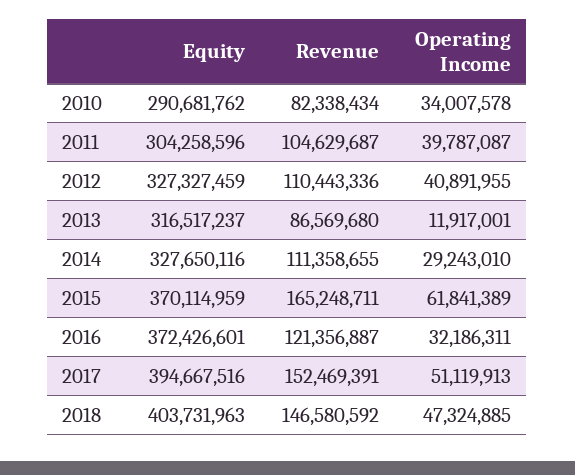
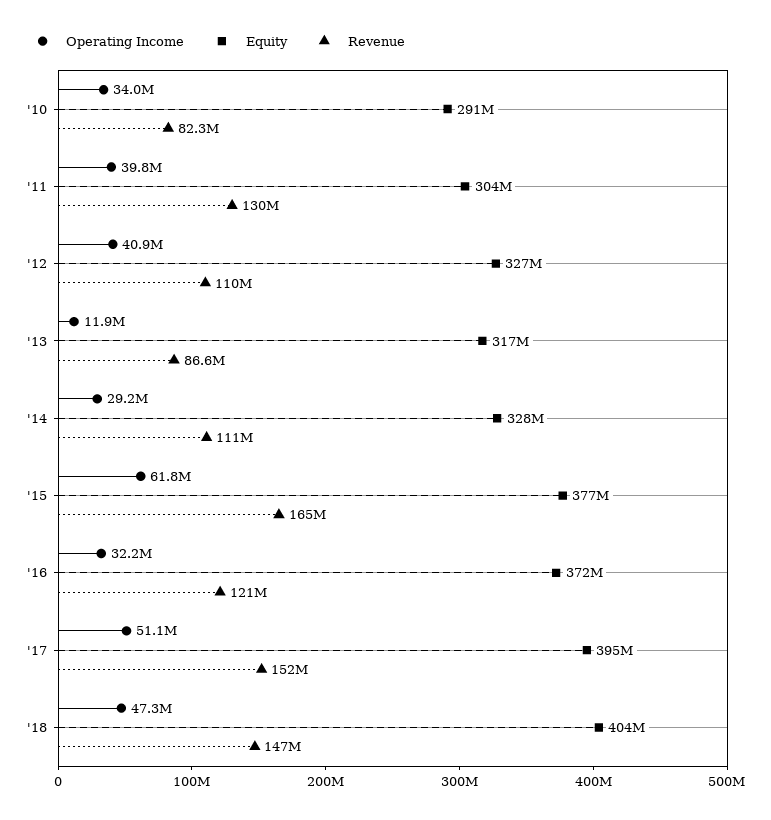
Revenue, 2011: 104629687 -> 130000000
Equity, 2015: 370114959 -> 377000000

